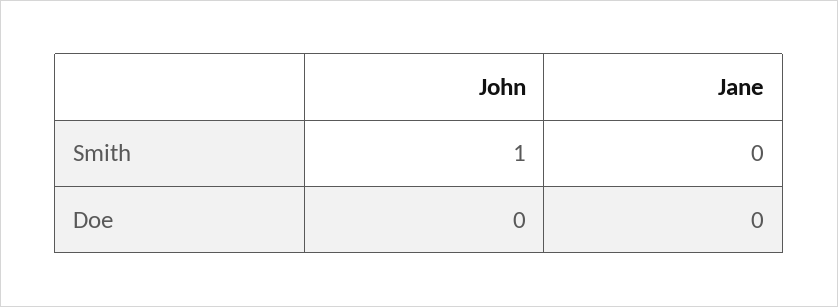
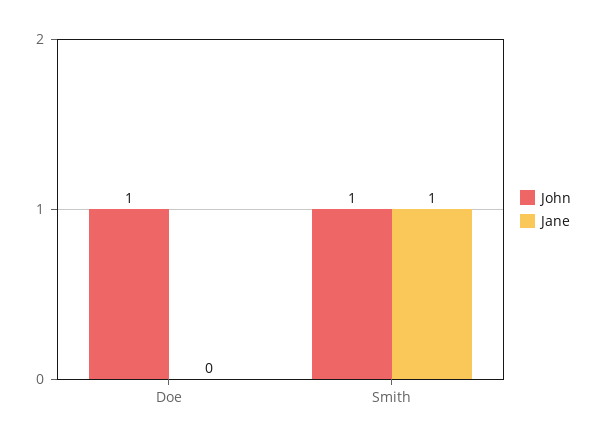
Jane, Smith: 0 -> 1
John, Doe: 0 -> 1

